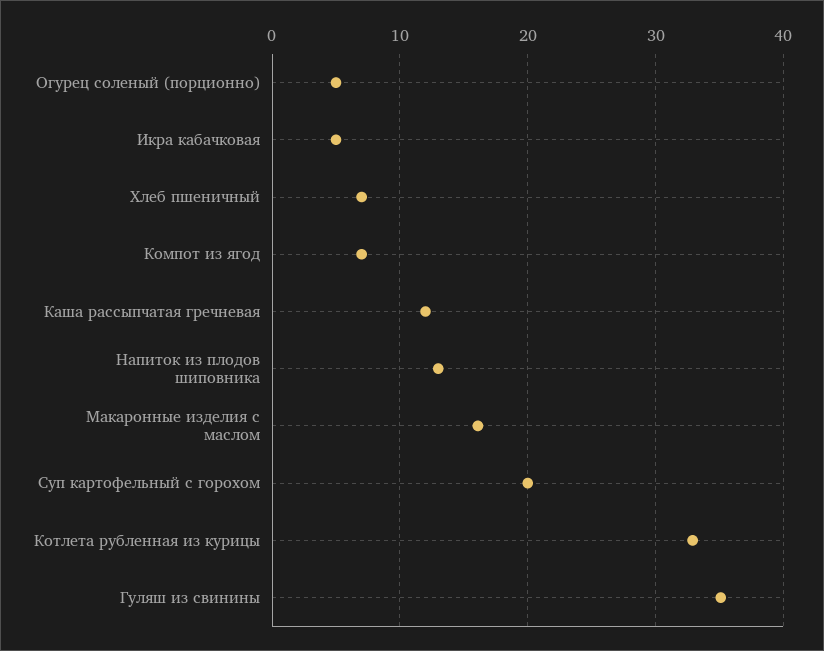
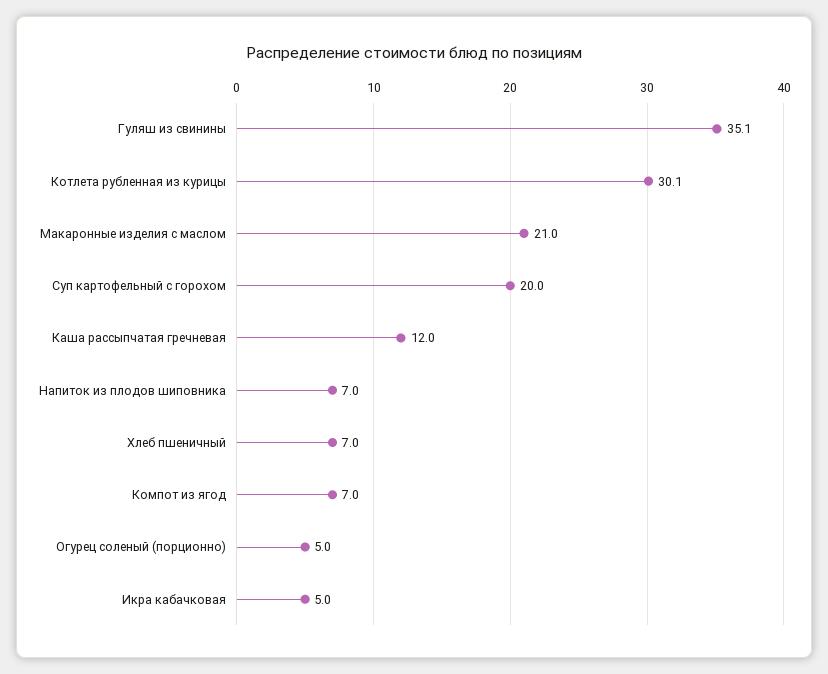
Напиток из плодов шиповника: 13 -> 7
Макаронные изделия с маслом: 16 -> 21
Котлета рубленная из курицы: 33 -> 30.1

